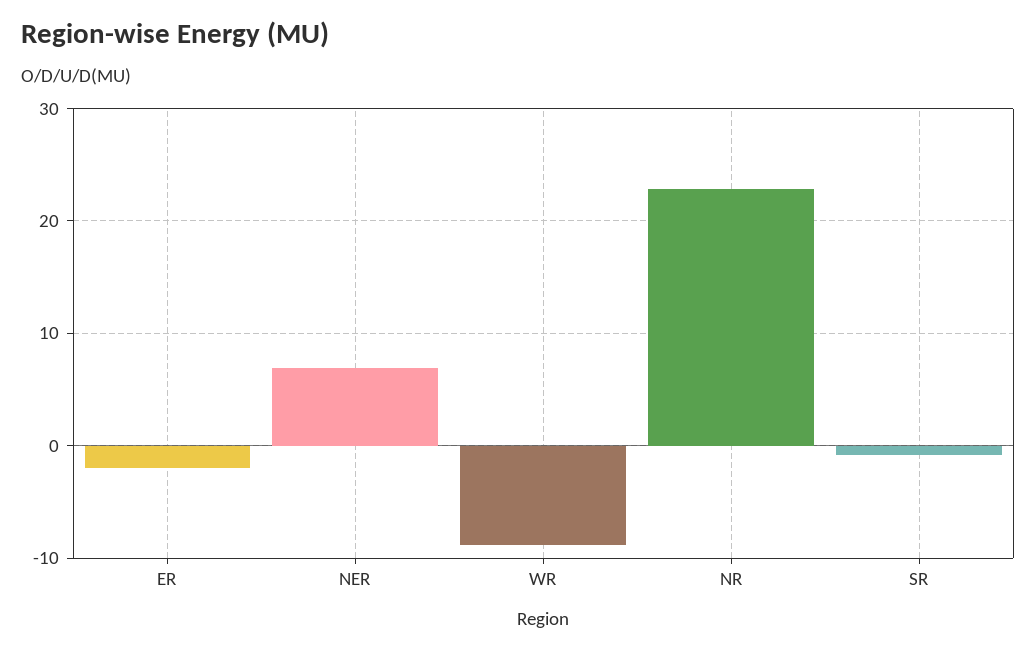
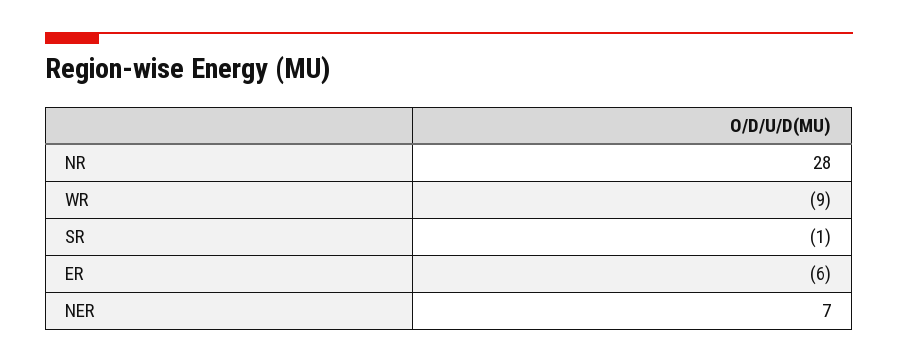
ER: -2 -> -6
NR: 23 -> 28

